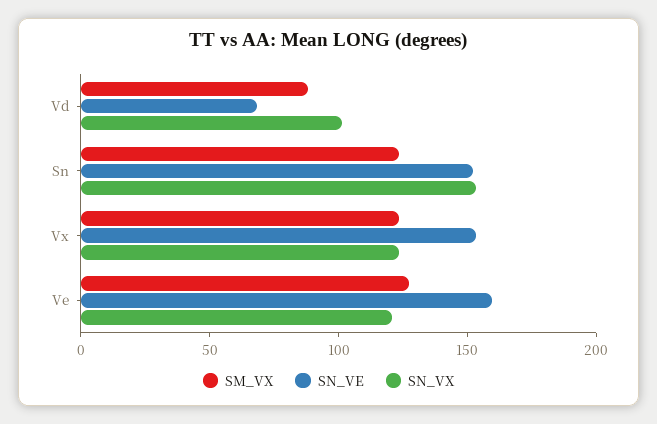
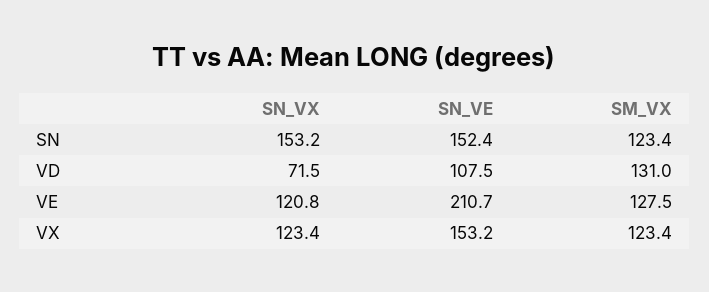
SM_VX, Vd: 90 -> 131
SN_VE, Vd: 70 -> 107.5
SN_VX, Vd: 100 -> 71.5
SN_VE, Ve: 160 -> 210.7

